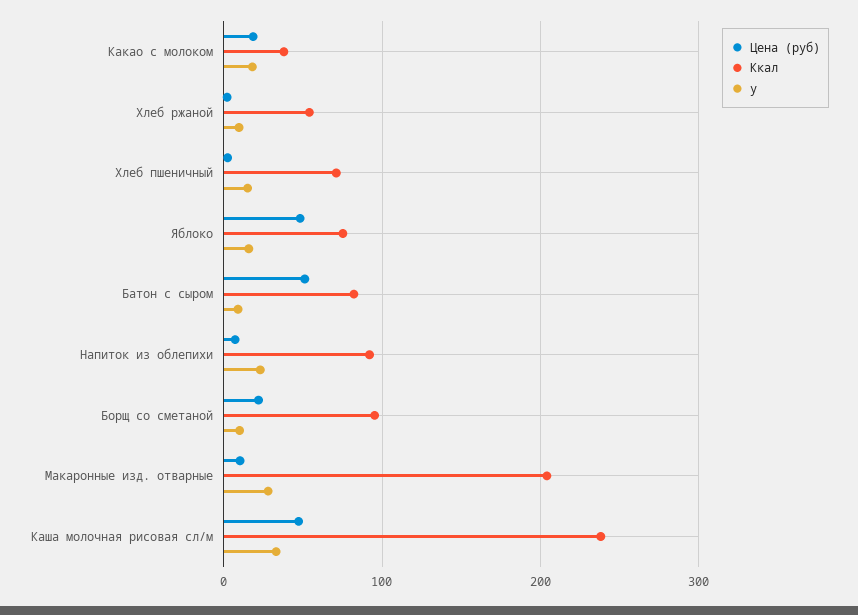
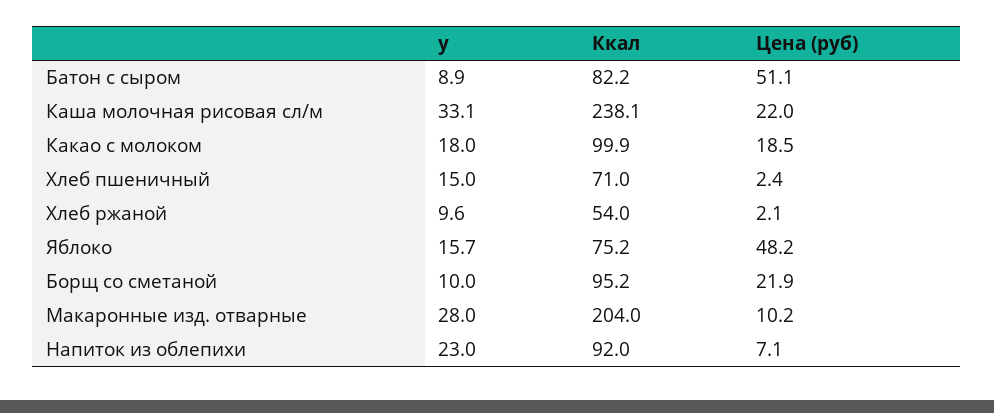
Ккал, Какао с молоком: 40 -> 99.9
Цена (руб), Каша молочная рисовая сл/м: 50 -> 22

